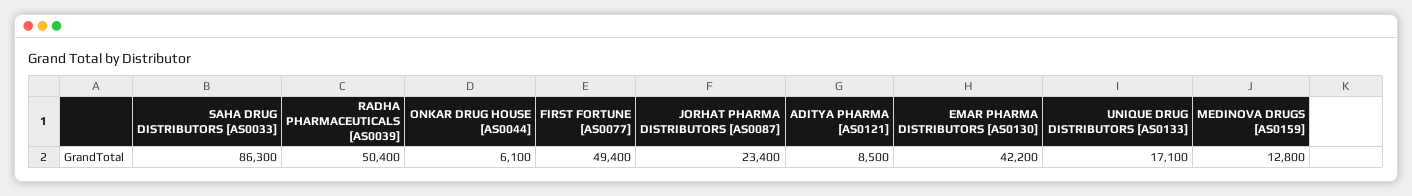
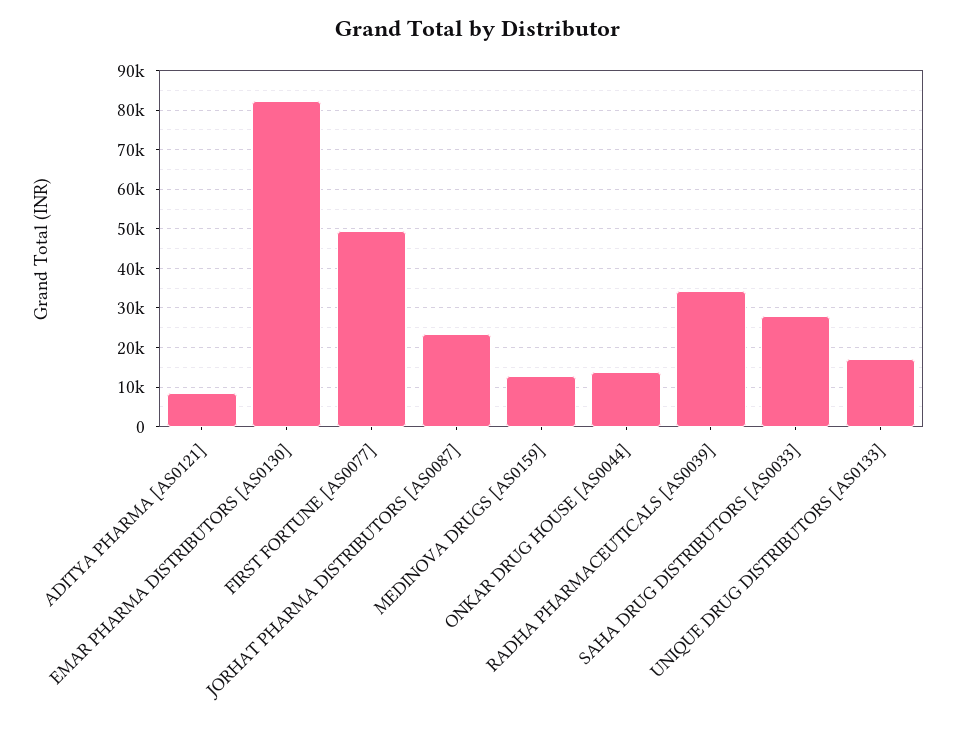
SAHA DRUG DISTRIBUTORS [AS0033]: 86300 -> 28000
RADHA PHARMACEUTICALS [AS0039]: 50400 -> 34000
ONKAR DRUG HOUSE [AS0044]: 6100 -> 14000
EMAR PHARMA DISTRIBUTORS [AS0130]: 42200 -> 82000

